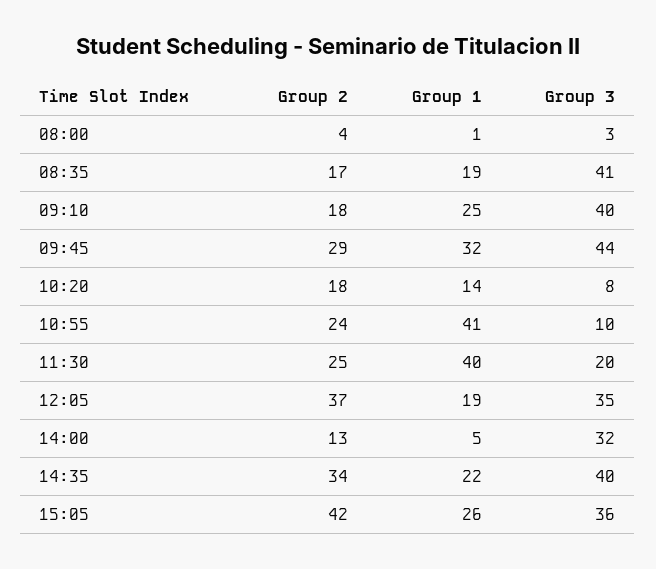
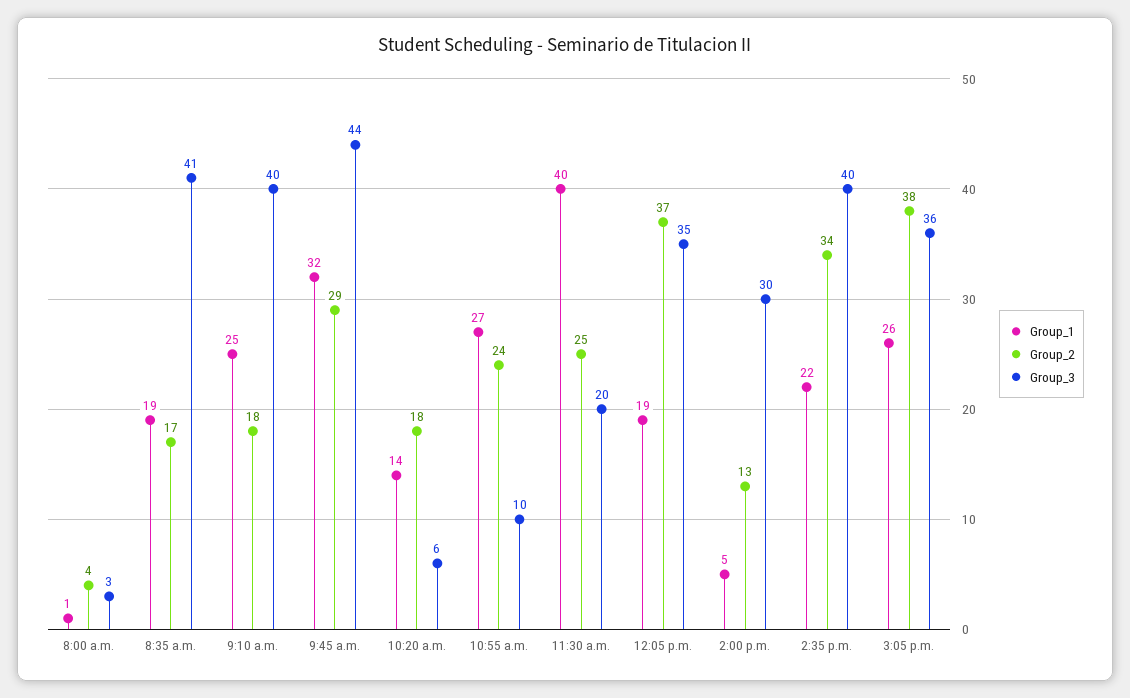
Group 3, 10:20: 8 -> 6
Group 1, 10:55: 41 -> 27
Group 3, 14:00: 32 -> 30
Group 2, 15:05: 42 -> 38

